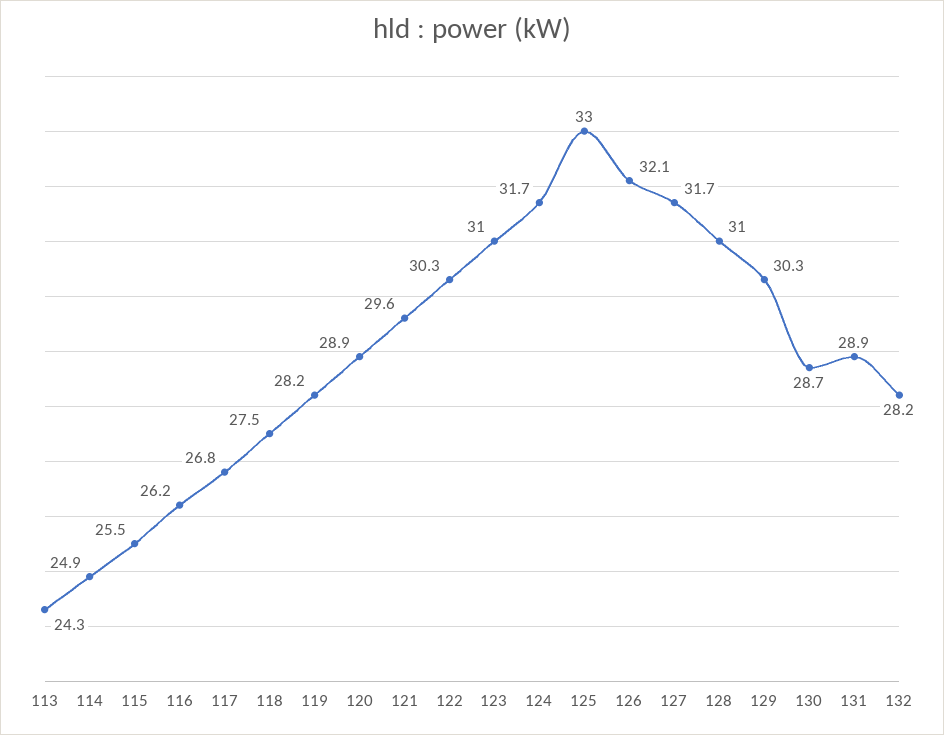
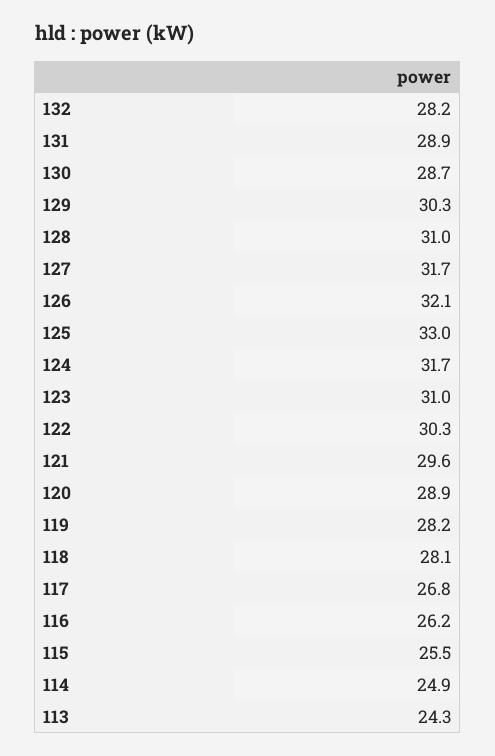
118: 27.5 -> 28.1

